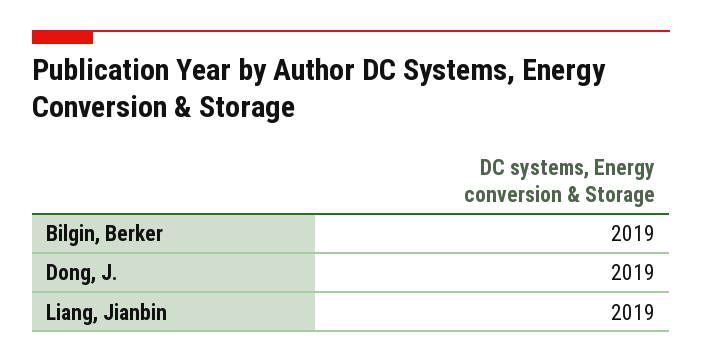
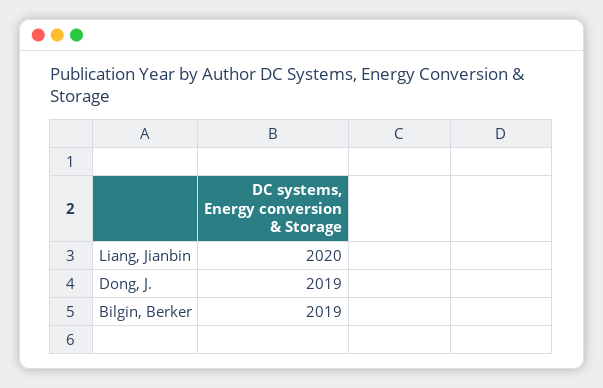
Liang, Jianbin: 2019 -> 2020

